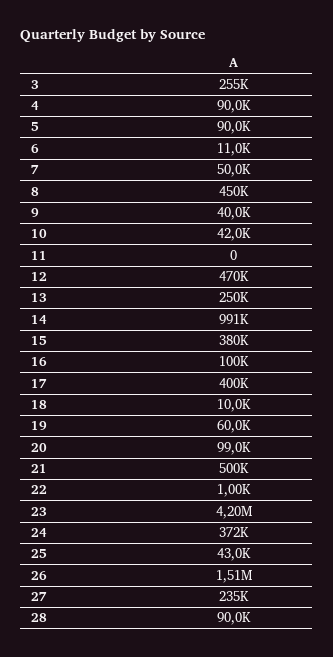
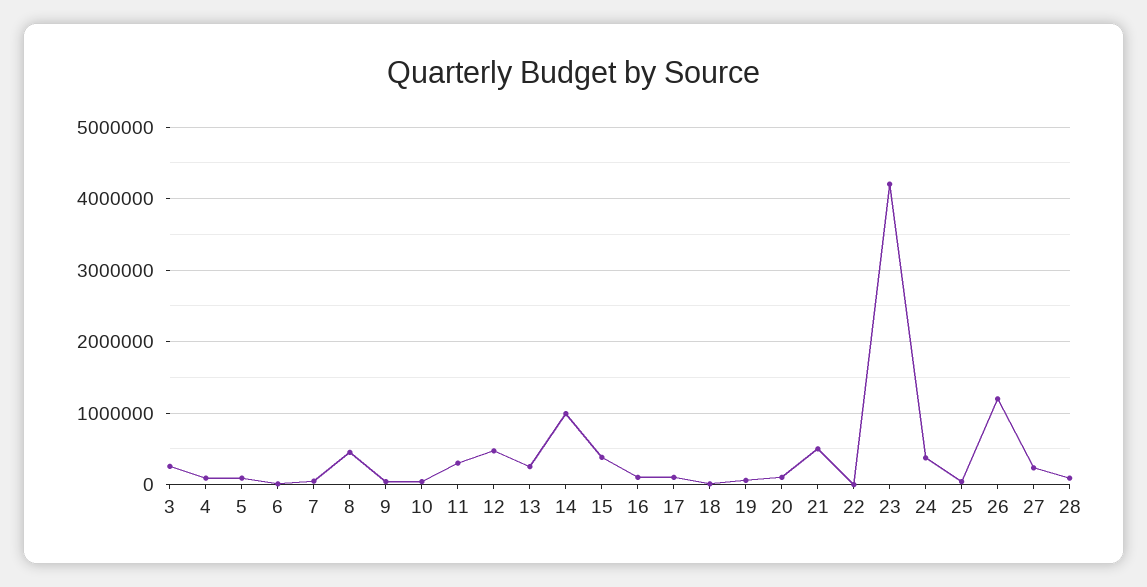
11: 0 -> 300000
17: 400000 -> 100000
26: 1510000 -> 1200000

